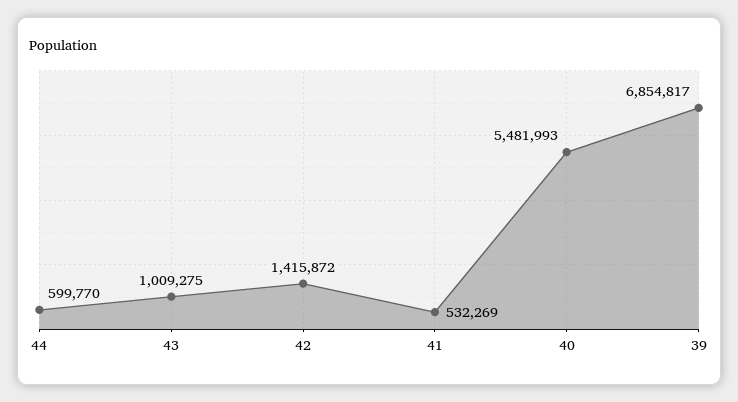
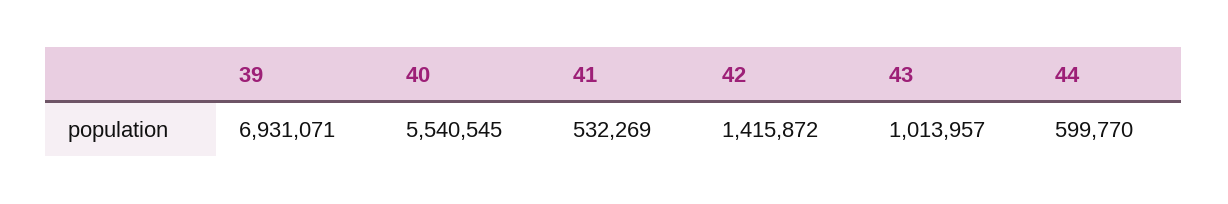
43: 1009275 -> 1013957
40: 5481993 -> 5540545
39: 6854817 -> 6931071

